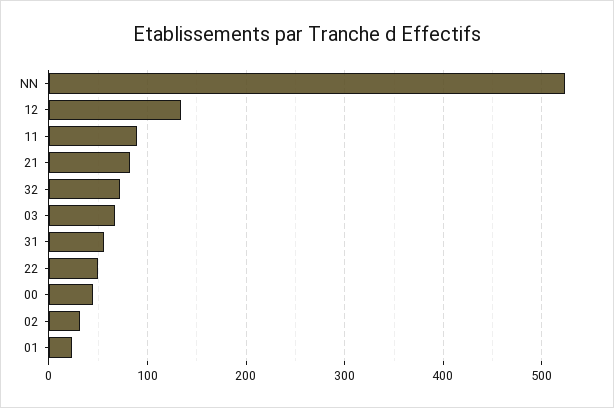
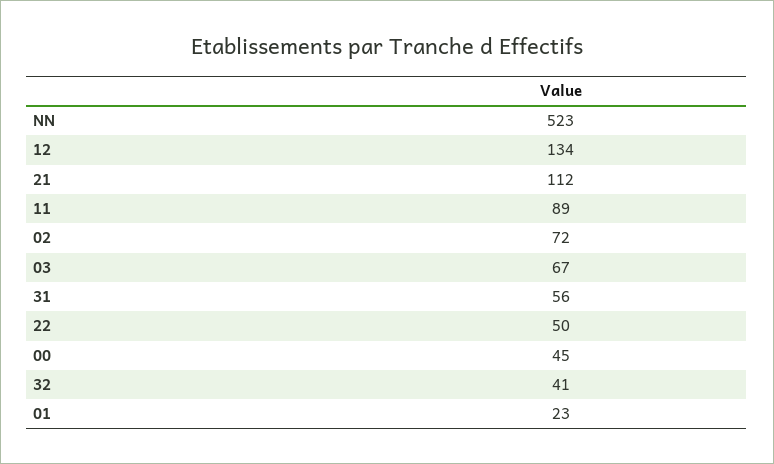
21: 80 -> 112
32: 70 -> 41
02: 30 -> 72

